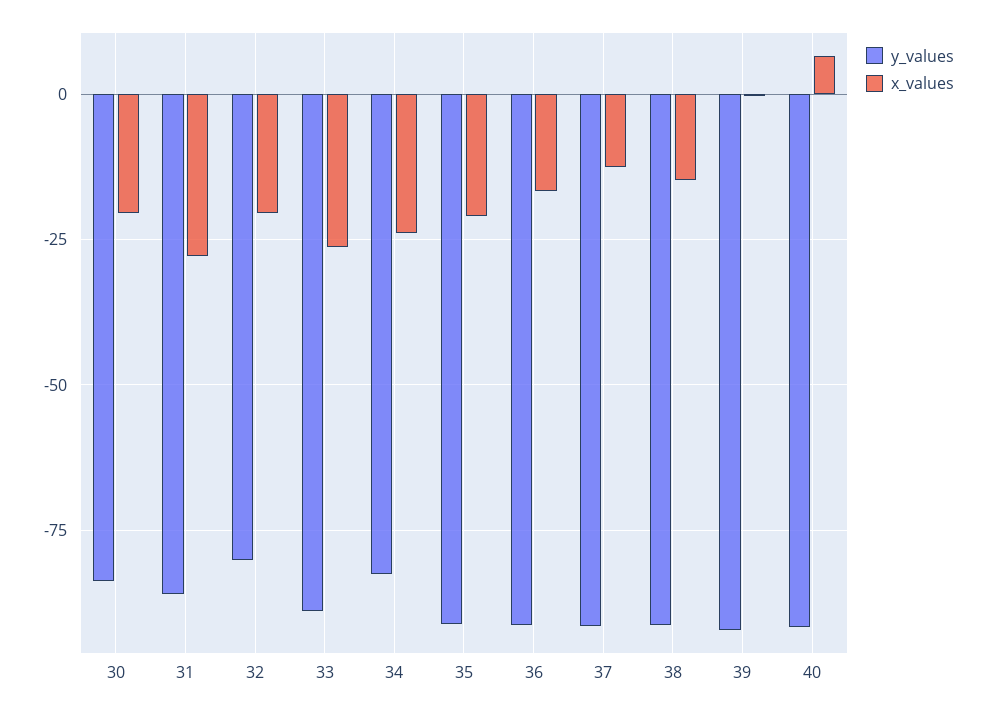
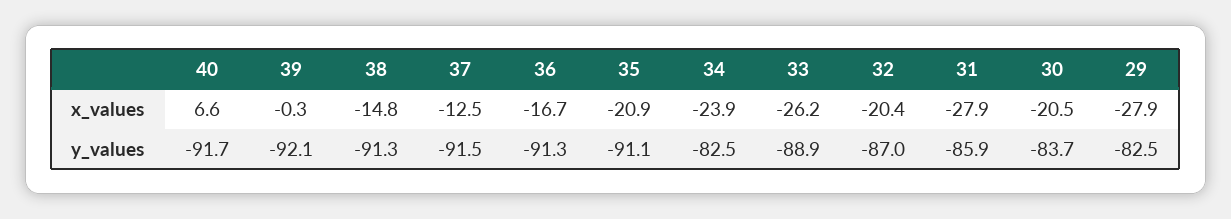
y_values, 32: -80 -> -87
x_values, 29: none -> -27.9
y_values, 29: none -> -82.5

